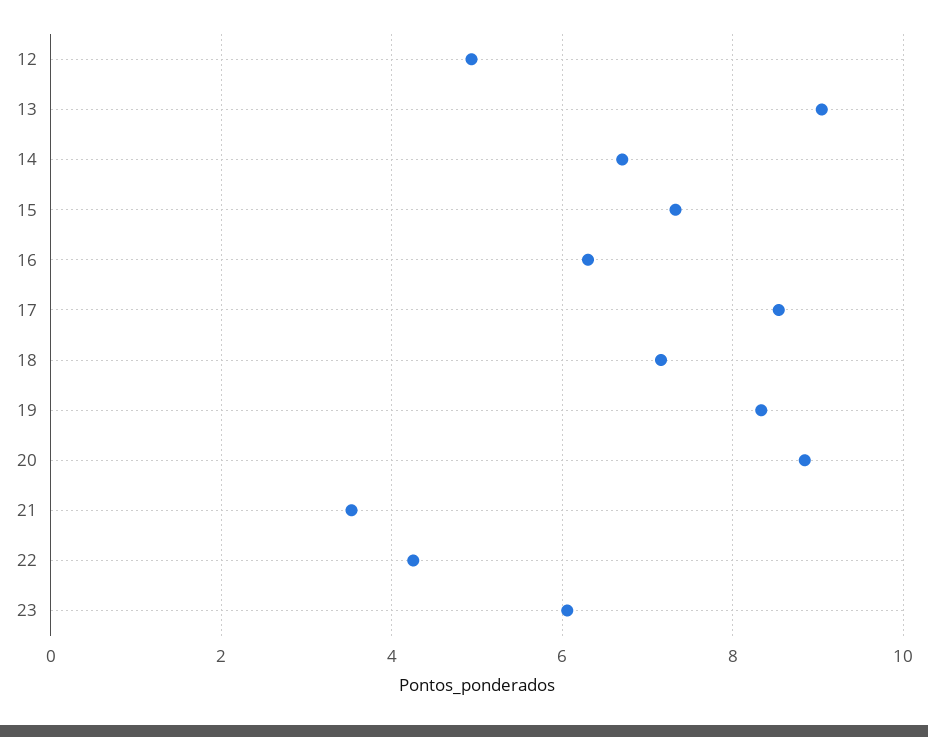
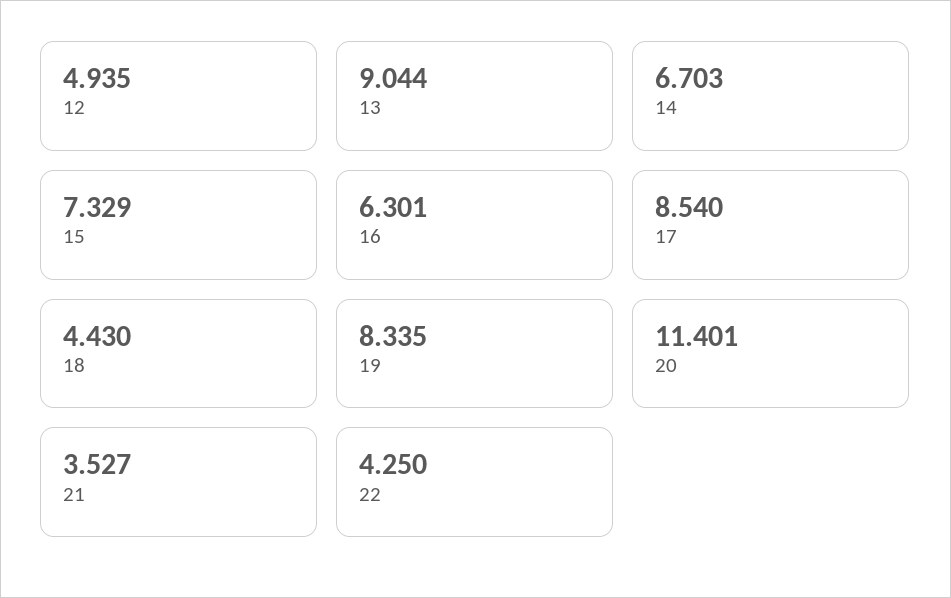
18: 7.2 -> 4.43
20: 8.8 -> 11.401
23: 6 -> none

